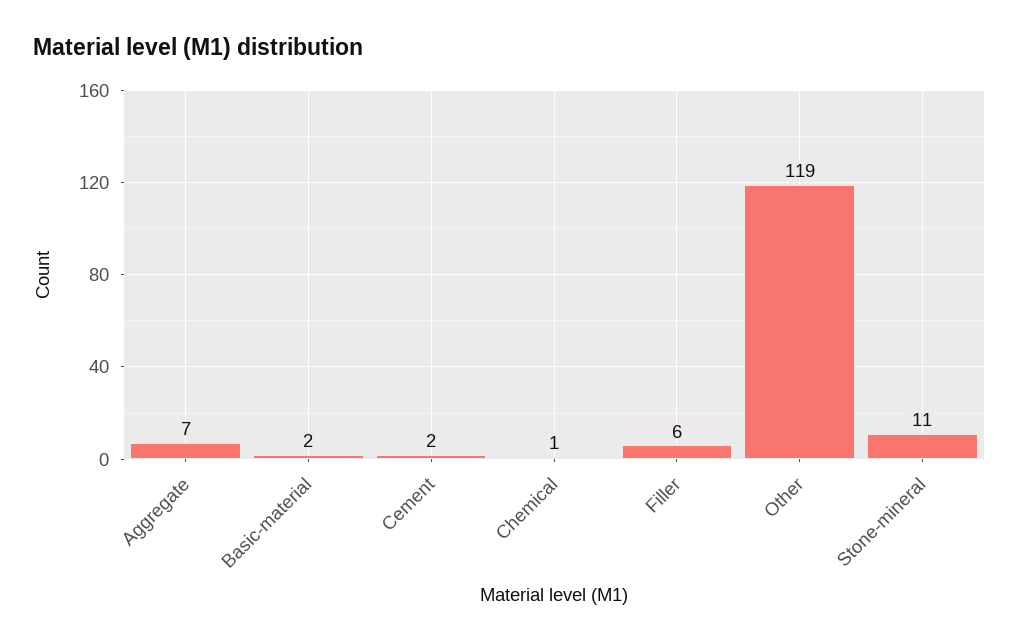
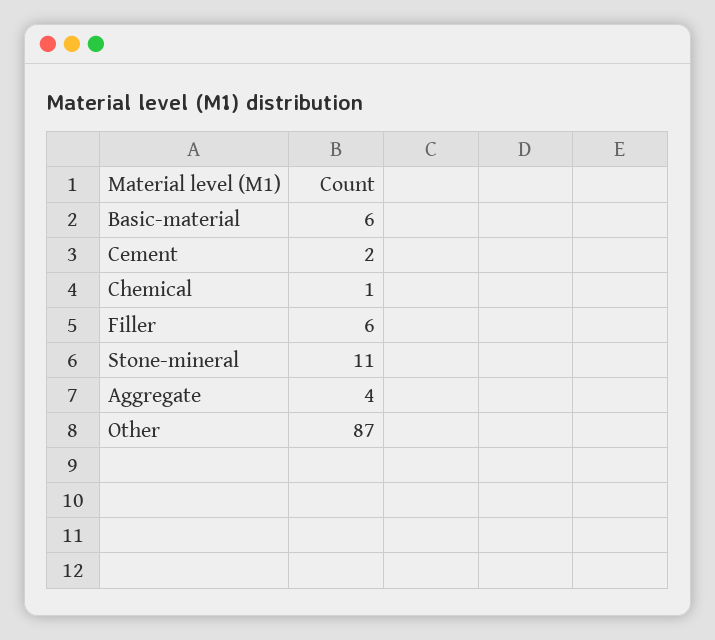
Aggregate: 7 -> 4
Basic-material: 2 -> 6
Other: 119 -> 87

